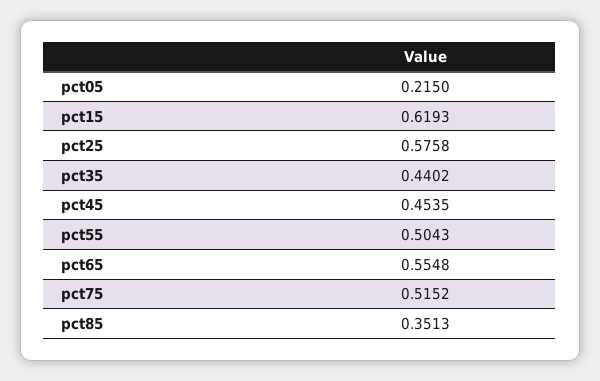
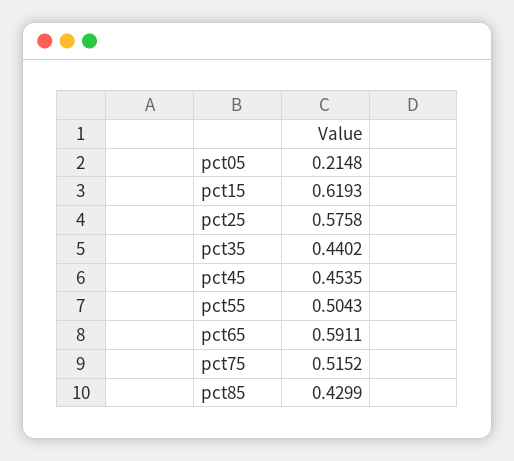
pct05: 0.215 -> 0.2148
pct65: 0.5548 -> 0.5911
pct85: 0.3513 -> 0.4299

